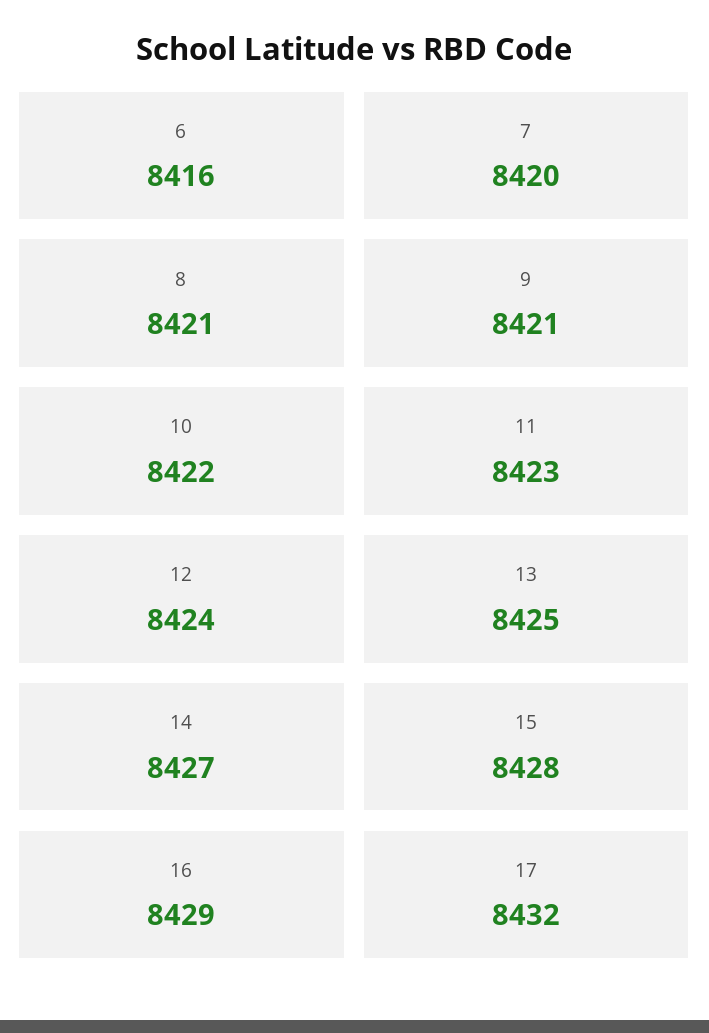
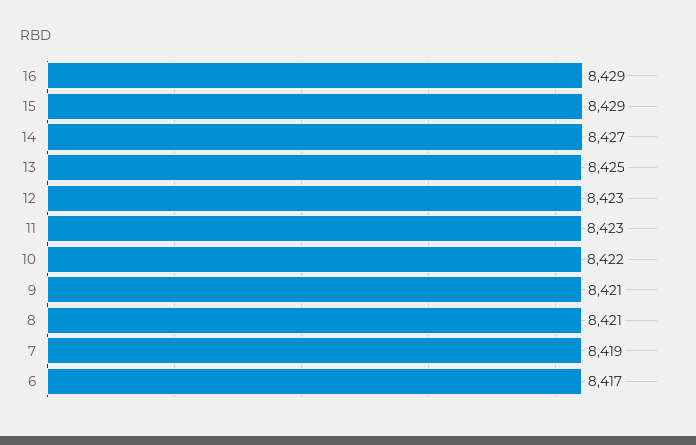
6: 8416 -> 8417
7: 8420 -> 8419
12: 8424 -> 8423
15: 8428 -> 8429
17: 8432 -> none

